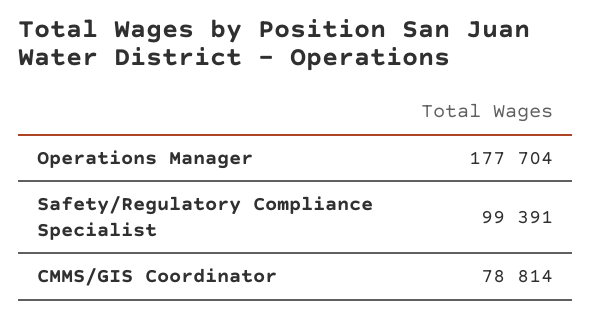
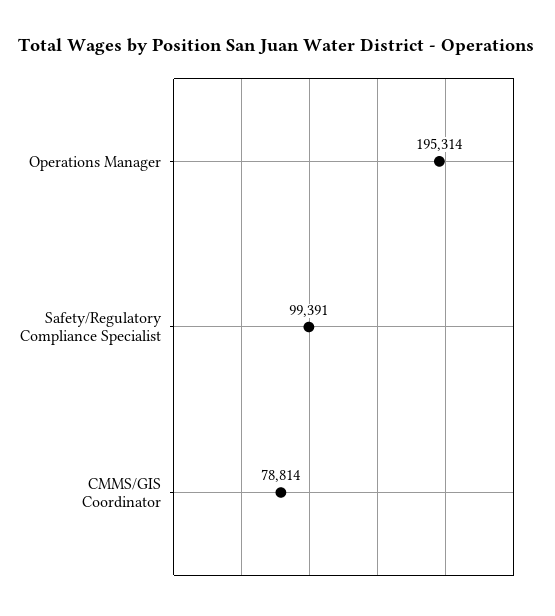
Operations Manager: 177704 -> 195314

